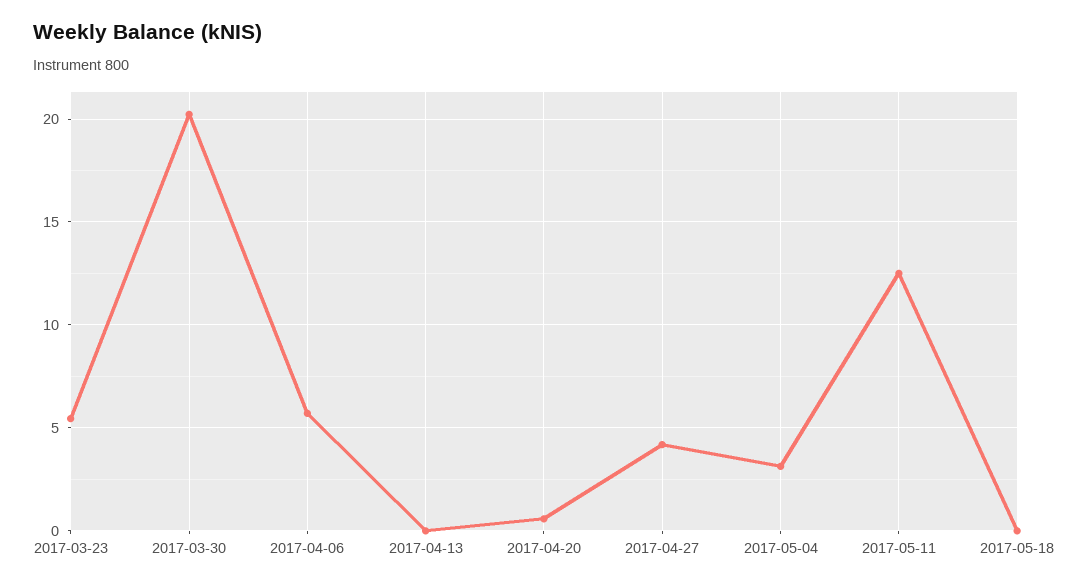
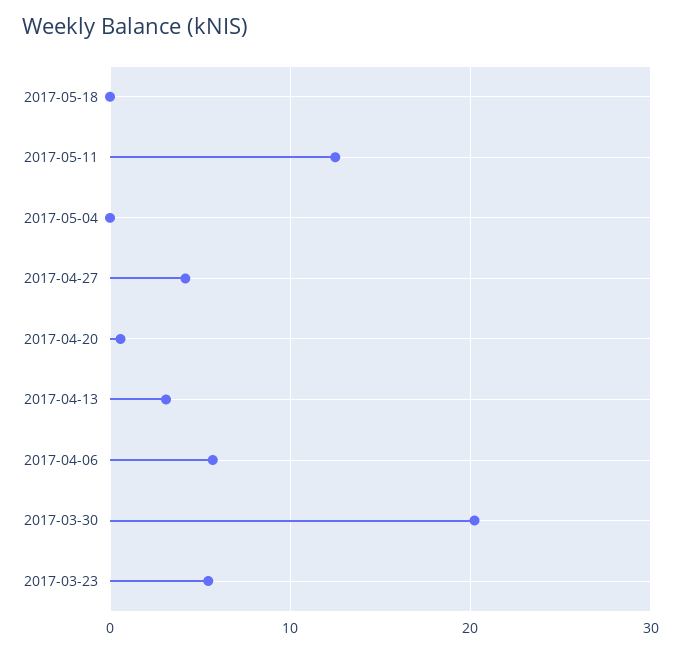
2017-04-13: 0 -> 3
2017-05-04: 3 -> 0

